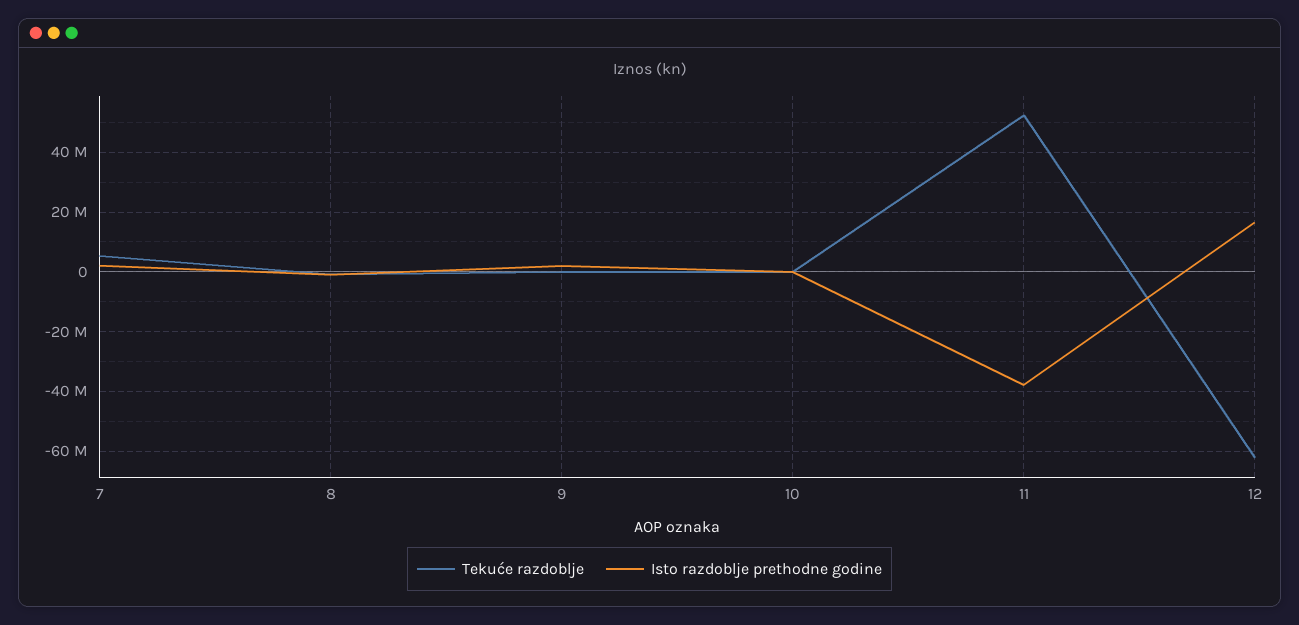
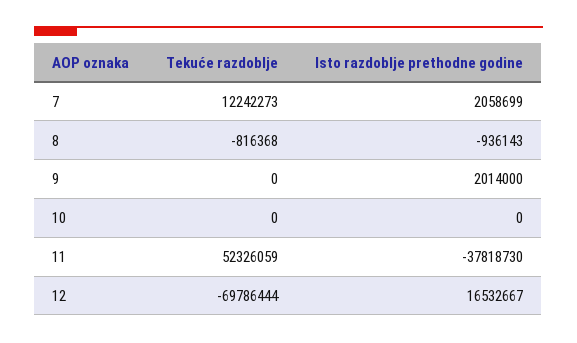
Tekuće razdoblje, 7: 5000000 -> 12242273
Tekuće razdoblje, 12: -62500000 -> -69786444

